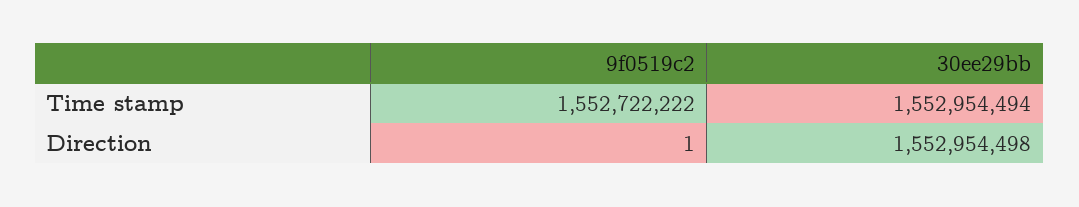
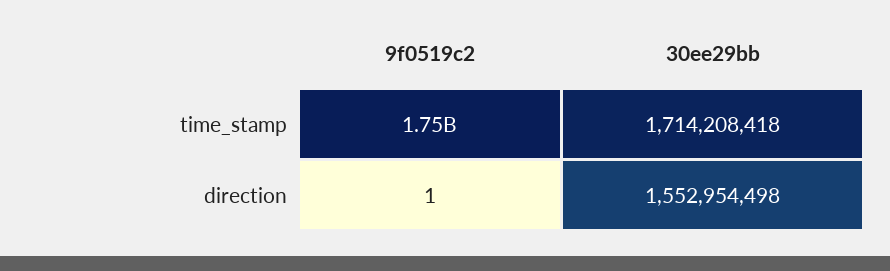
9f0519c2, Time stamp: 1552722222 -> 1750000000
30ee29bb, Time stamp: 1552954494 -> 1714208418

